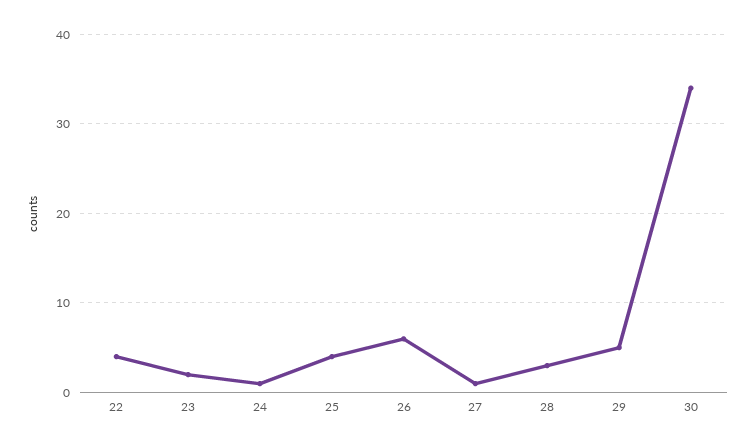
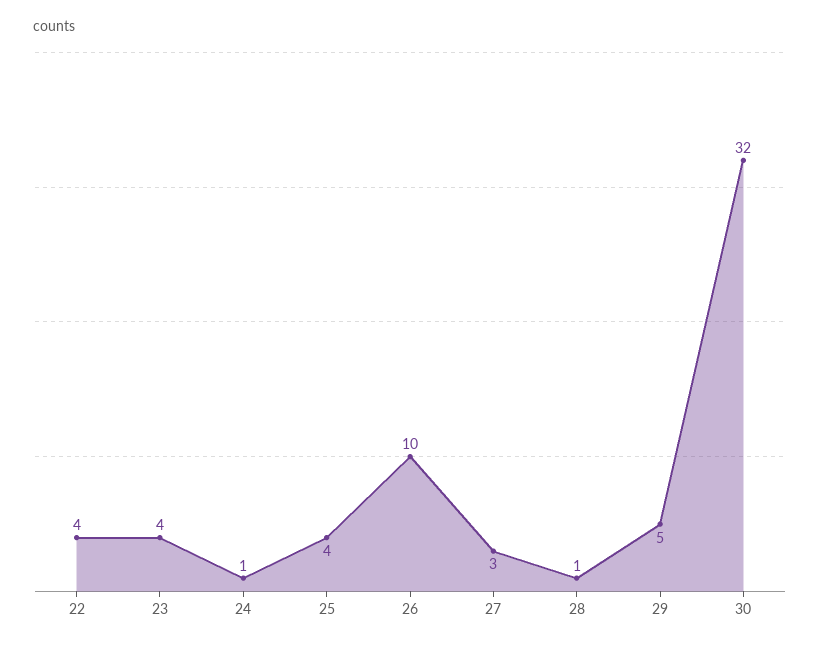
23: 2 -> 4
26: 6 -> 10
27: 1 -> 3
28: 3 -> 1
30: 34 -> 32

